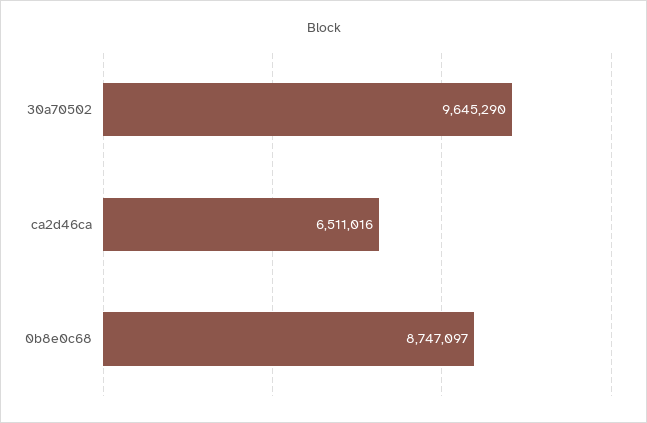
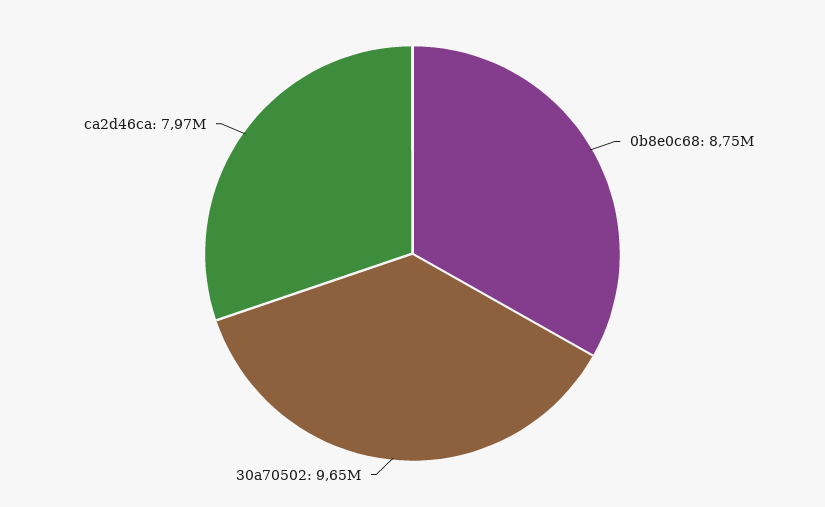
ca2d46ca: 6511016 -> 7970000

